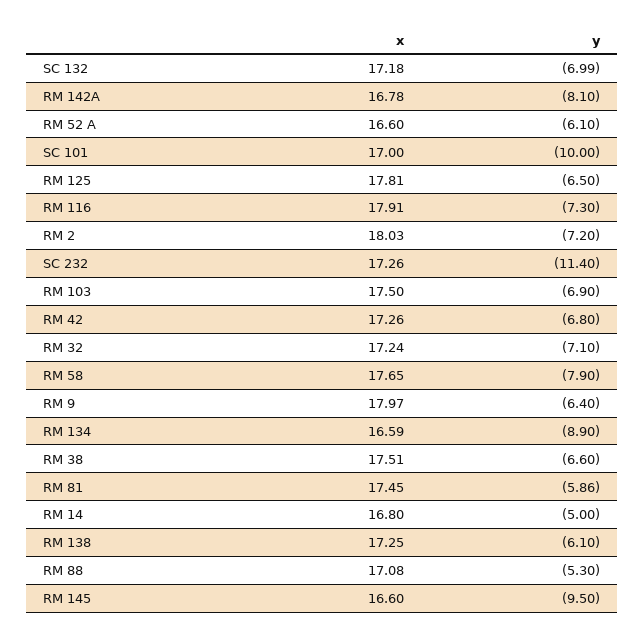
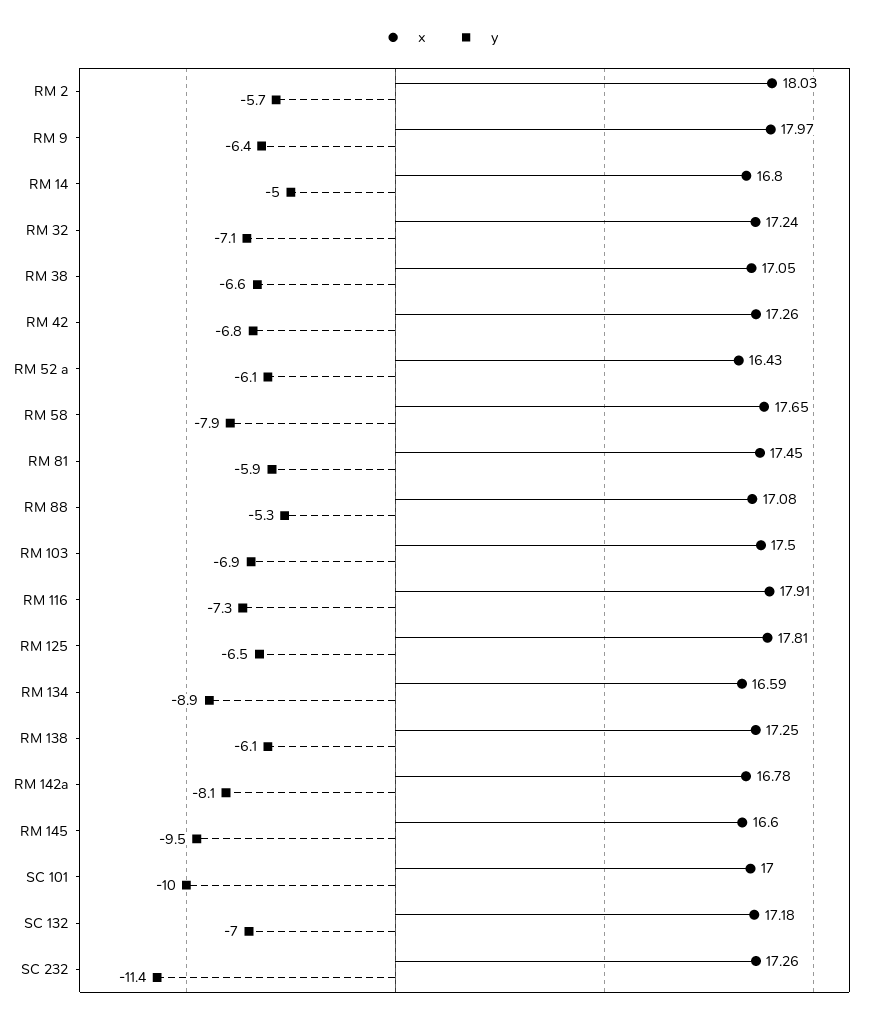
x, RM 52 A: 16.6 -> 16.43
y, RM 2: -7.2 -> -5.7
x, RM 38: 17.51 -> 17.05

